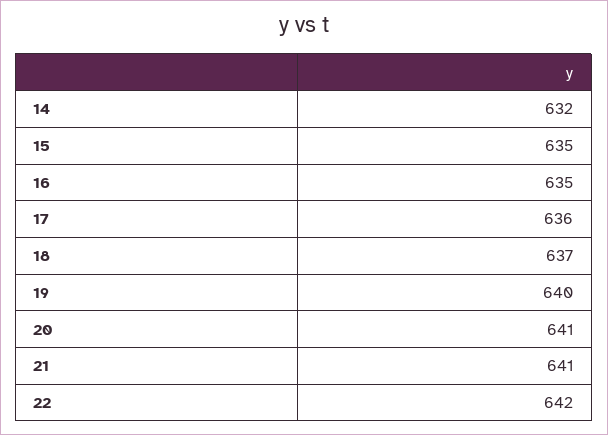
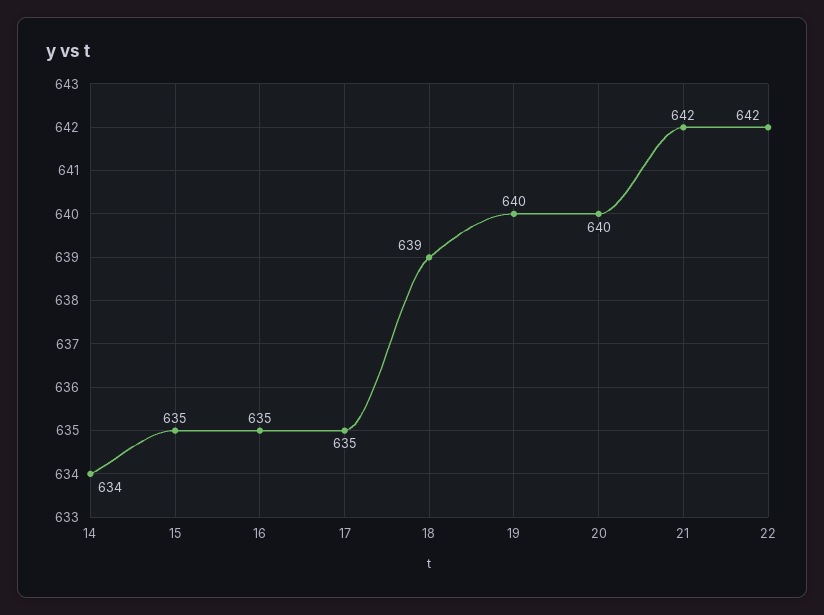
14: 632 -> 634
17: 636 -> 635
18: 637 -> 639
20: 641 -> 640
21: 641 -> 642

